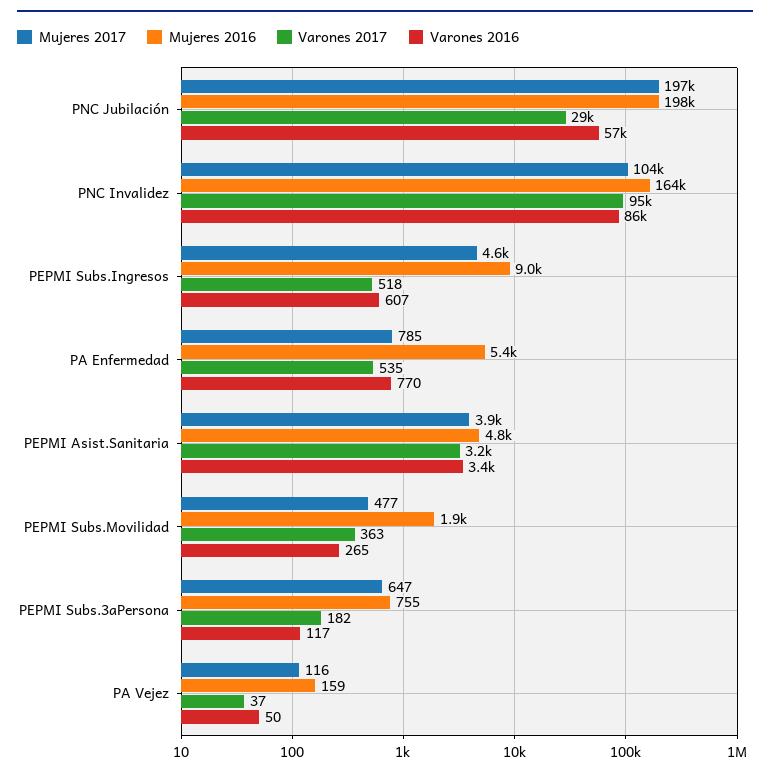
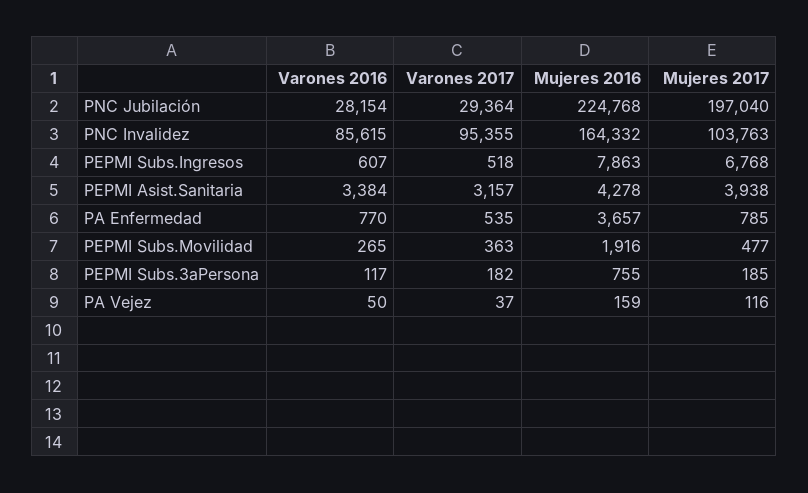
Mujeres 2016, PNC Jubilación: 198000 -> 224768
Varones 2016, PNC Jubilación: 57000 -> 28154
Mujeres 2017, PEPMI Subs.Ingresos: 4600 -> 6768
Mujeres 2016, PEPMI Subs.Ingresos: 9000 -> 7863
Mujeres 2016, PA Enfermedad: 5400 -> 3657
Mujeres 2016, PEPMI Asist.Sanitaria: 4800 -> 4278
Mujeres 2017, PEPMI Subs.3aPersona: 647 -> 185

